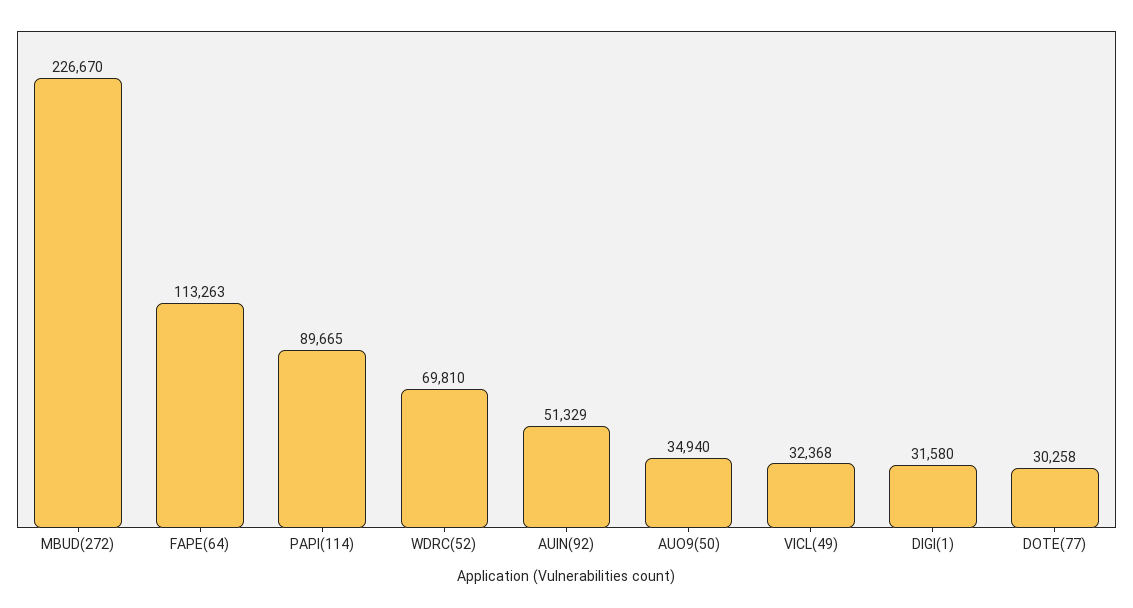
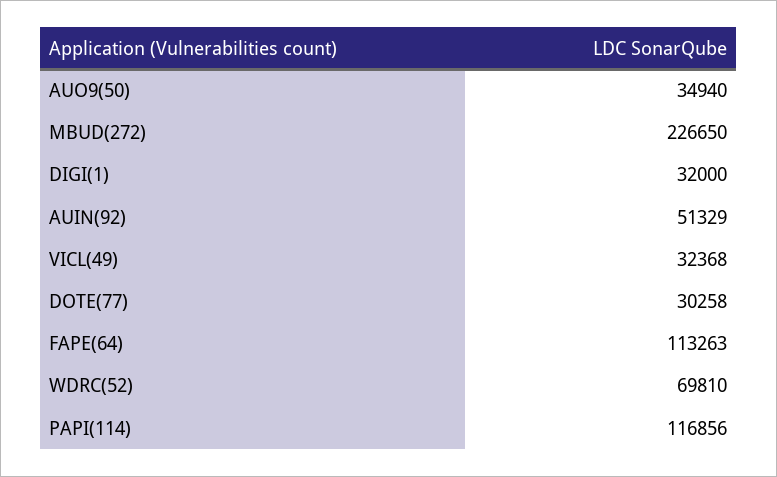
MBUD(272): 226670 -> 226650
PAPI(114): 89665 -> 116856
DIGI(1): 31580 -> 32000

